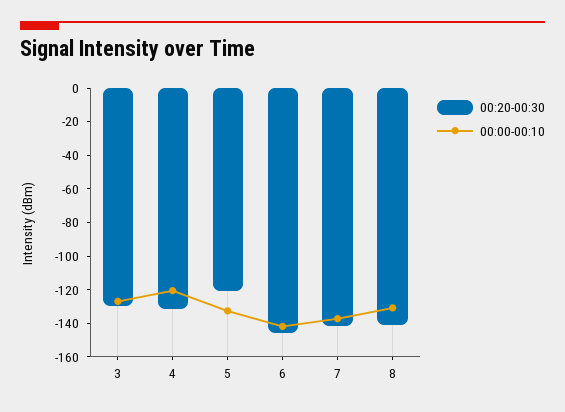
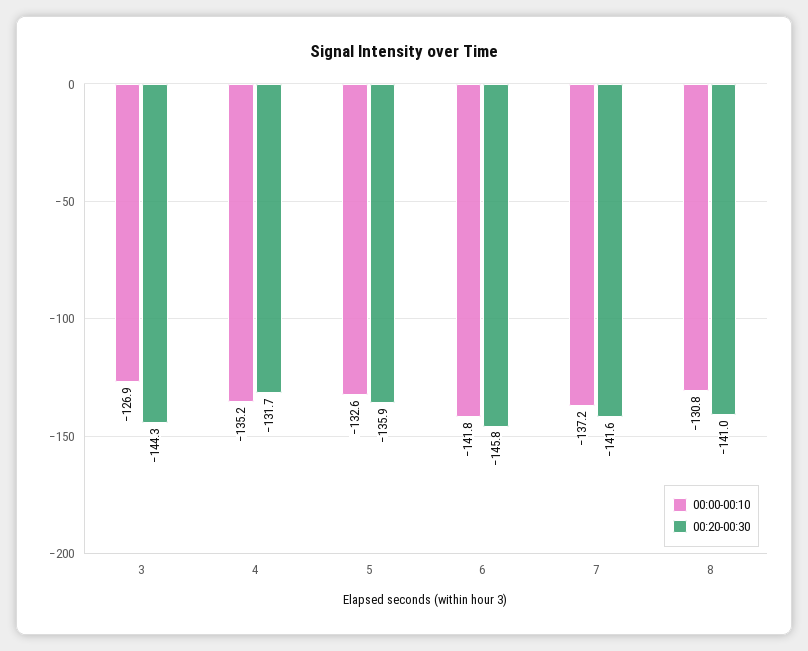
00:20-00:30, 3: -130 -> -144.3
00:00-00:10, 4: -120 -> -135.2
00:20-00:30, 5: -120 -> -135.9

